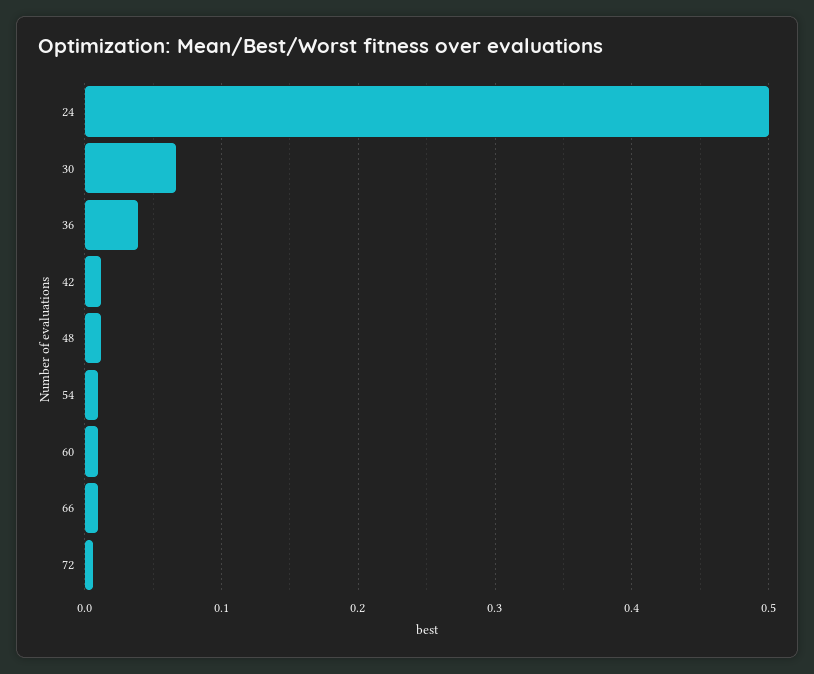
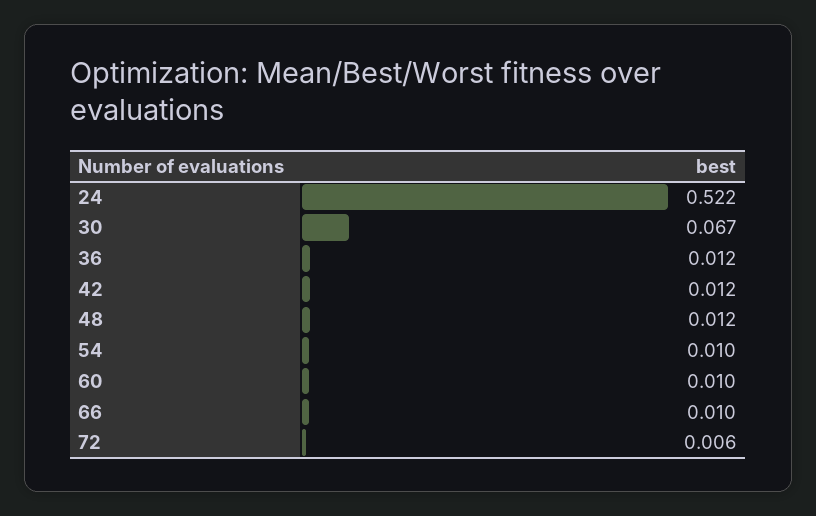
24: 0.5 -> 0.522
36: 0.04 -> 0.012

